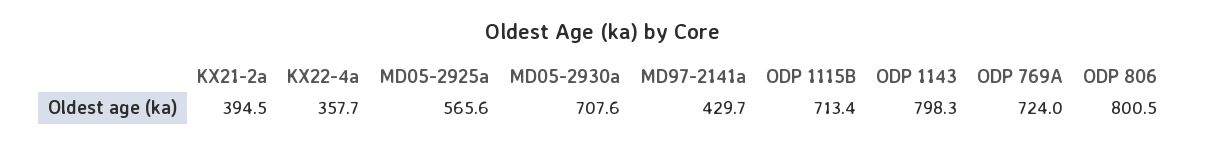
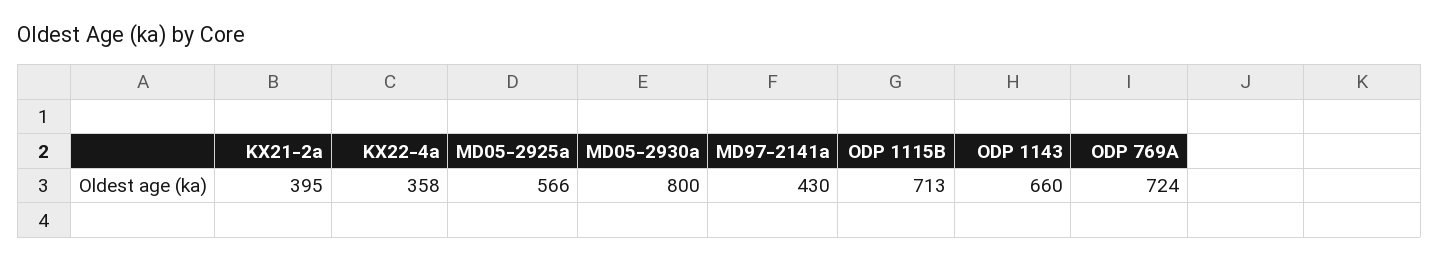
MD05-2930a: 707.6 -> 800
ODP 1143: 798.3 -> 660
ODP 806: 800.5 -> none

